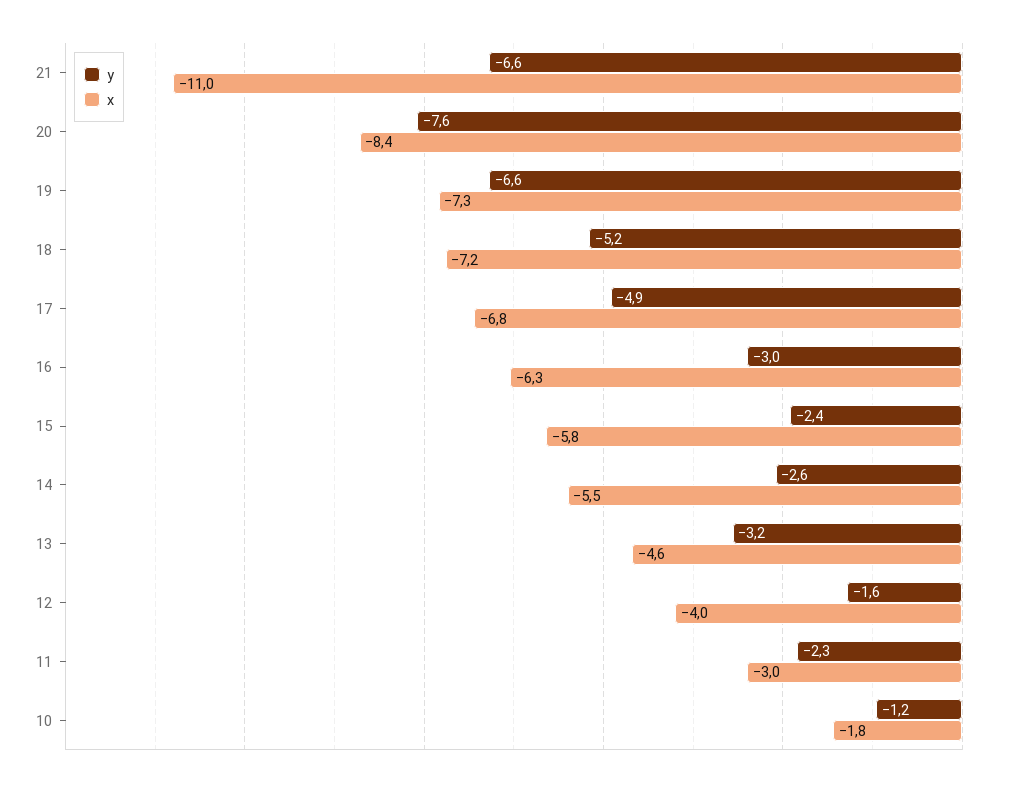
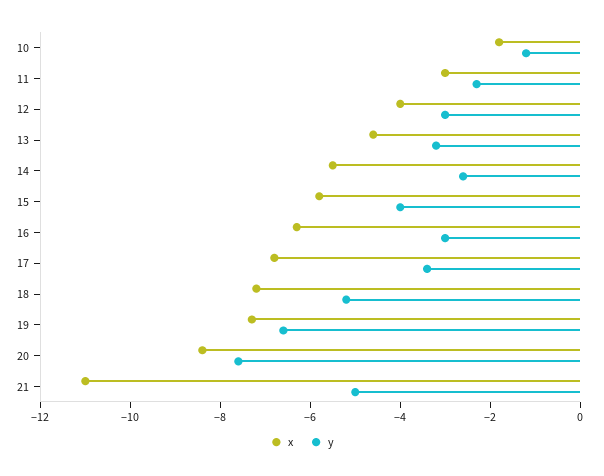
y, 21: -6.6 -> -5
y, 17: -4.9 -> -3.5
y, 15: -2.4 -> -4
y, 12: -1.6 -> -3

